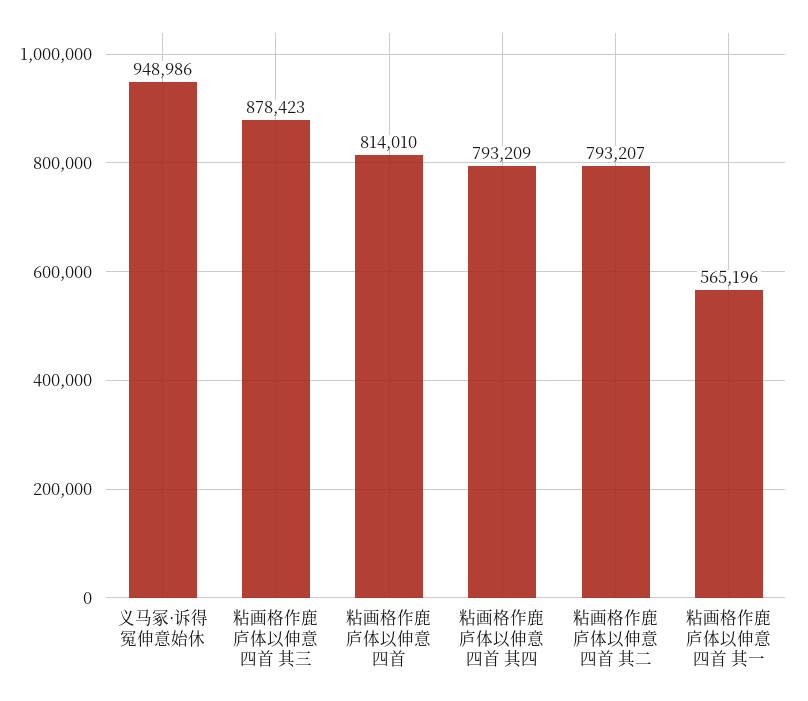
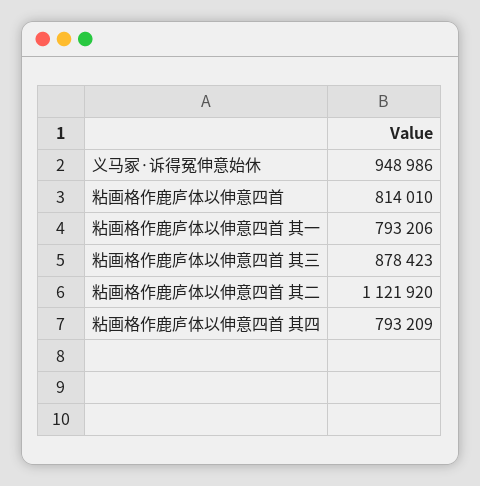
粘画格作鹿庐体以伸意四首 其二: 793207 -> 1121920
粘画格作鹿庐体以伸意四首 其一: 565196 -> 793206

